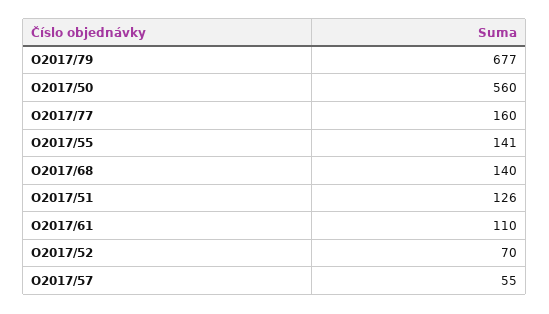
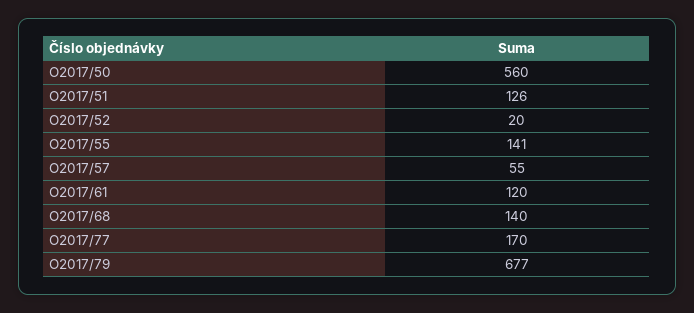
O2017/77: 160 -> 170
O2017/61: 110 -> 120
O2017/52: 70 -> 20

